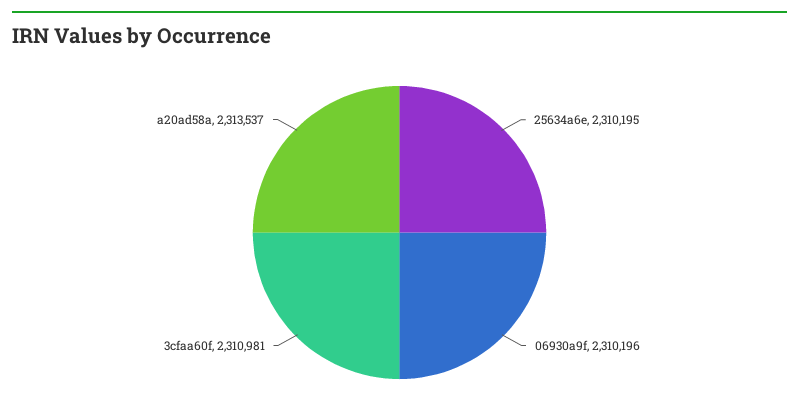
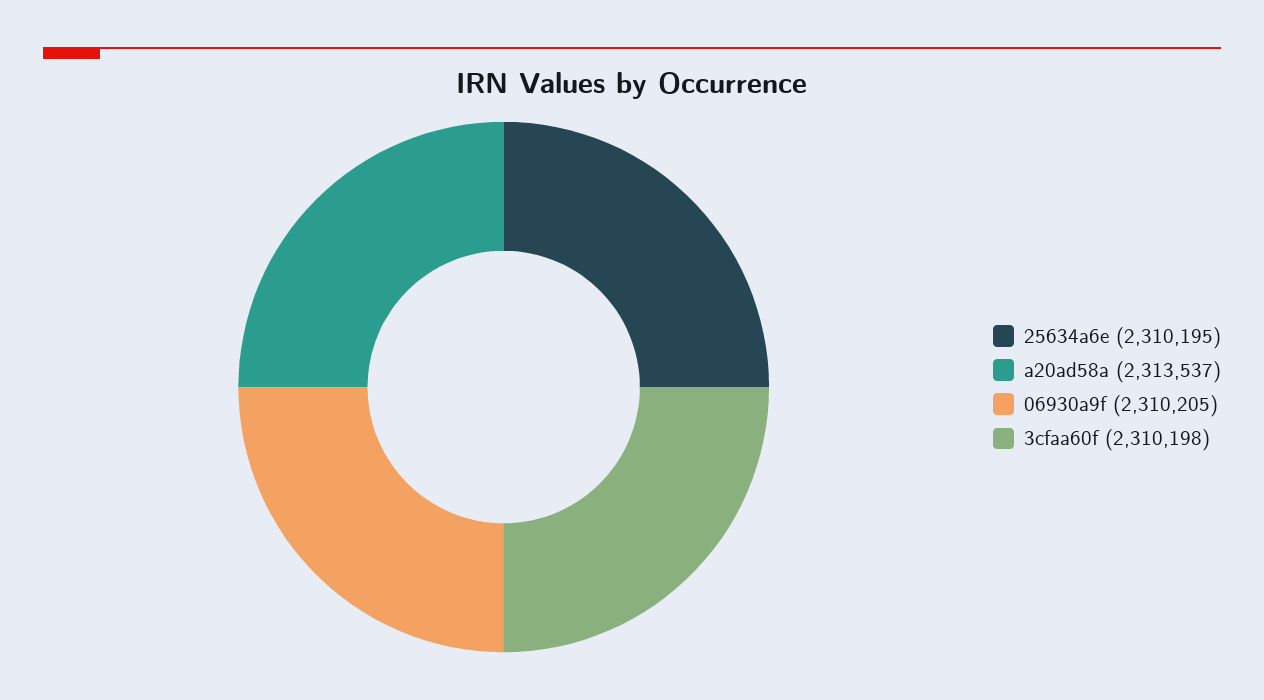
06930a9f: 2310196 -> 2310205
3cfaa60f: 2310981 -> 2310198

